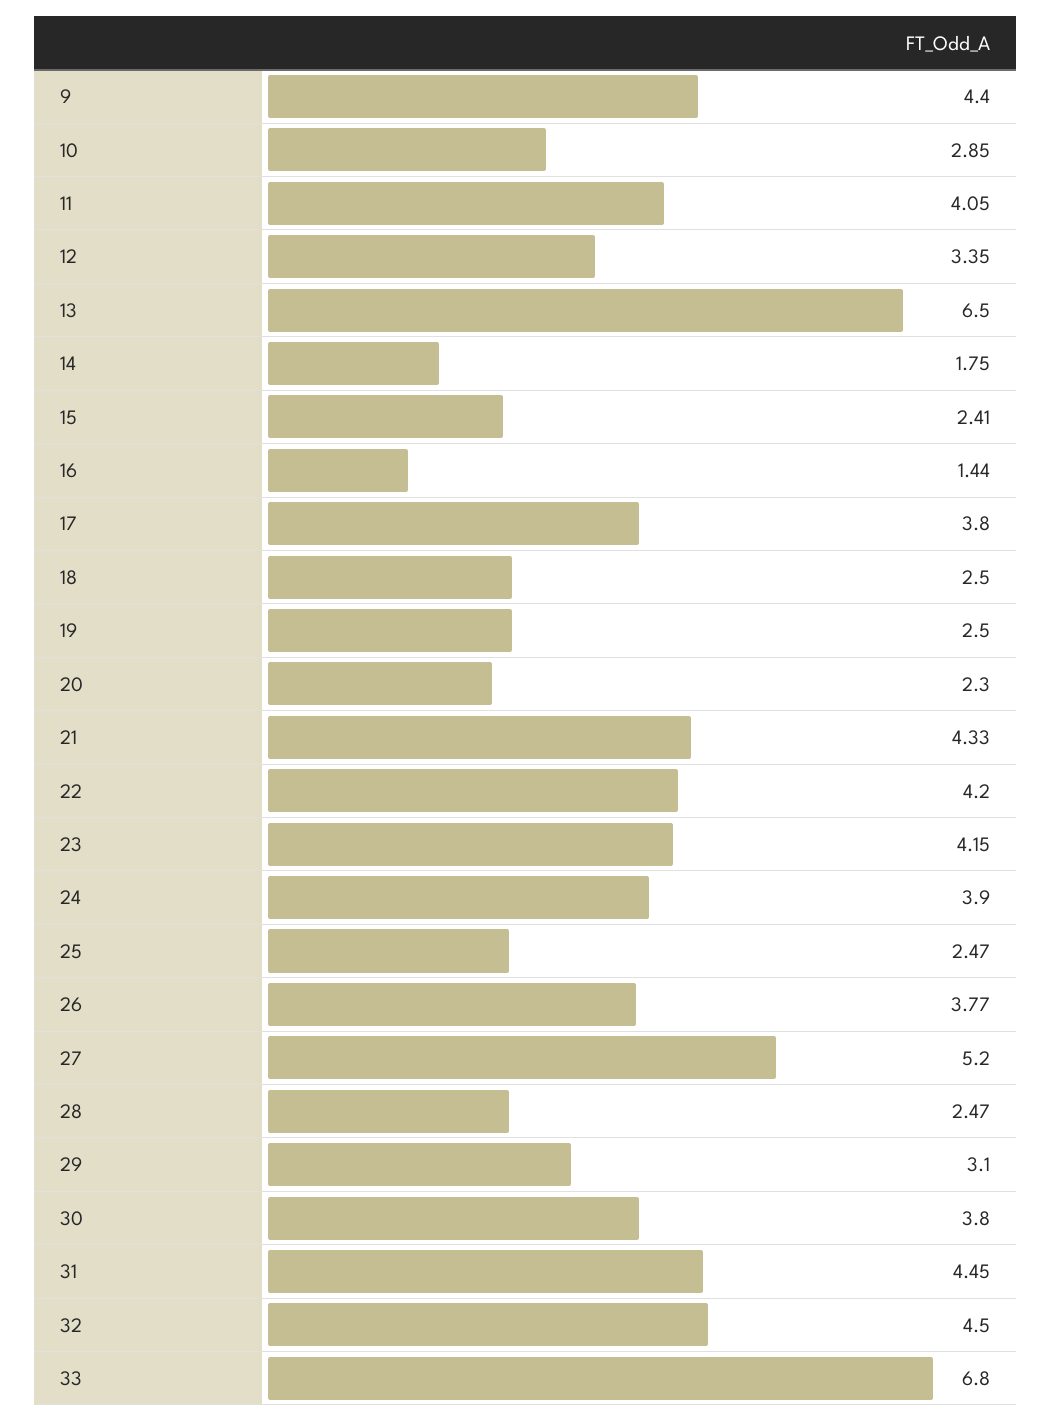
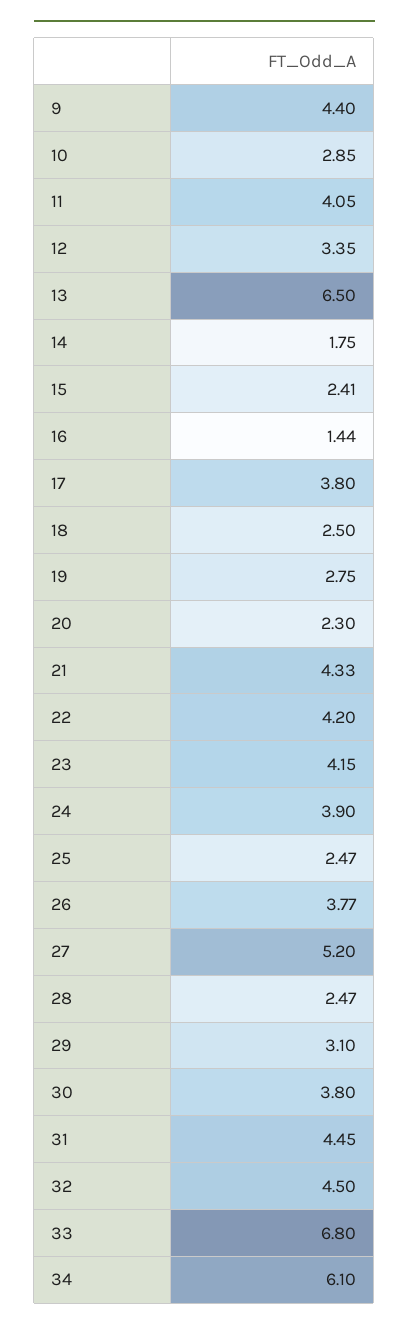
19: 2.5 -> 2.75
34: none -> 6.1

